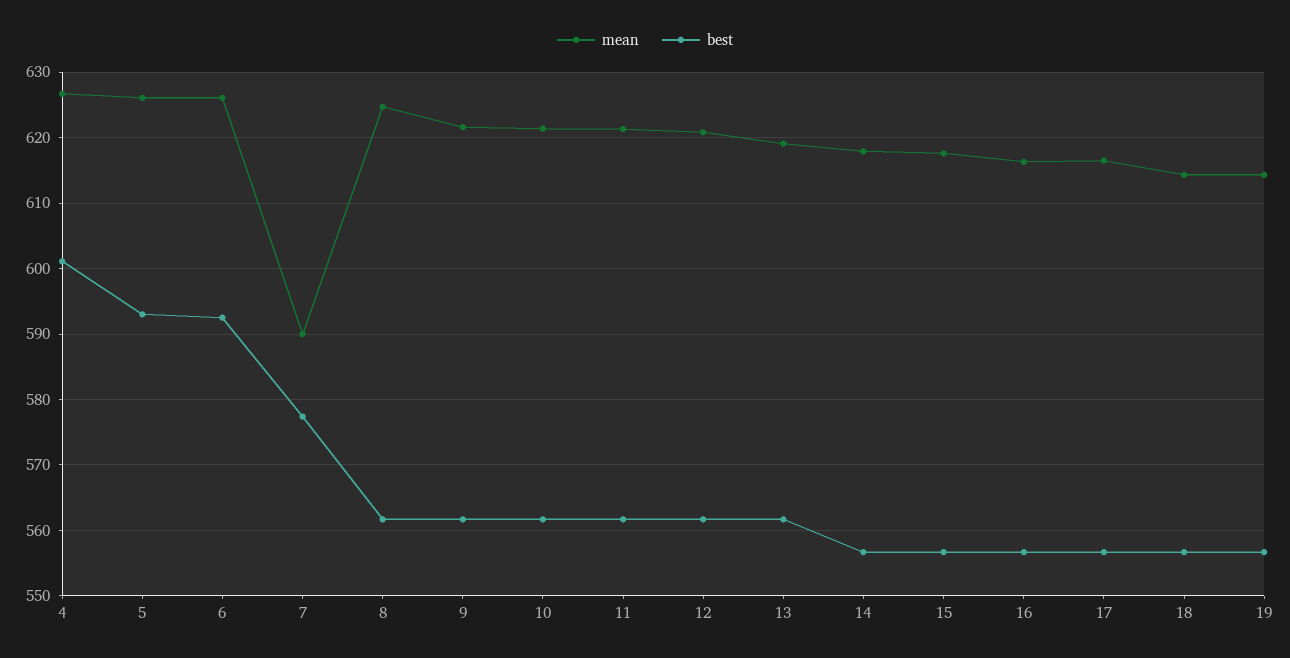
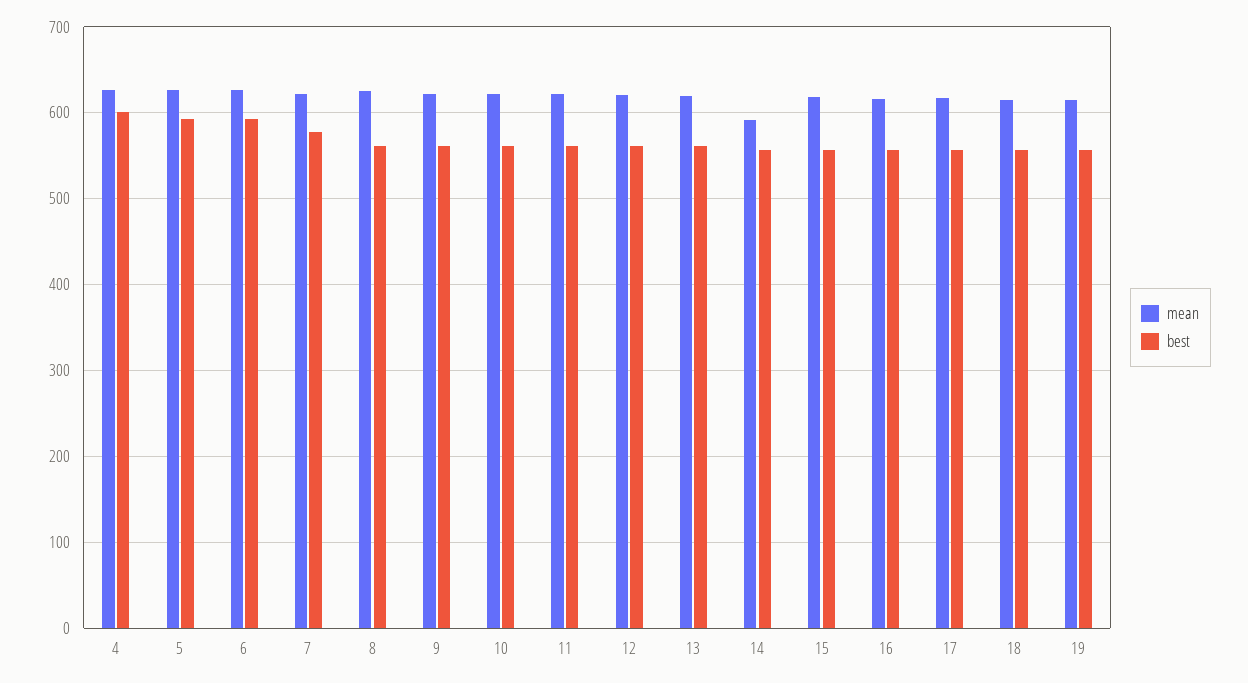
mean, 7: 590 -> 620
mean, 14: 618 -> 590

